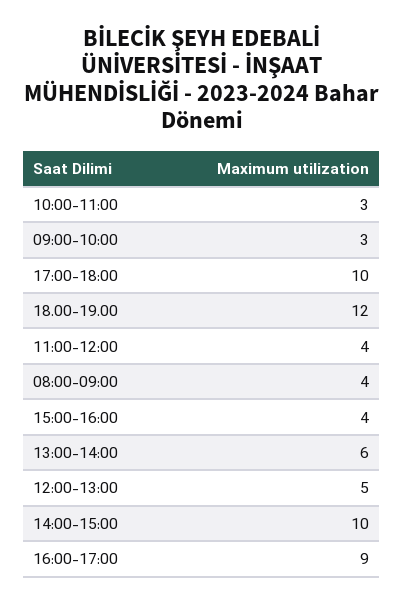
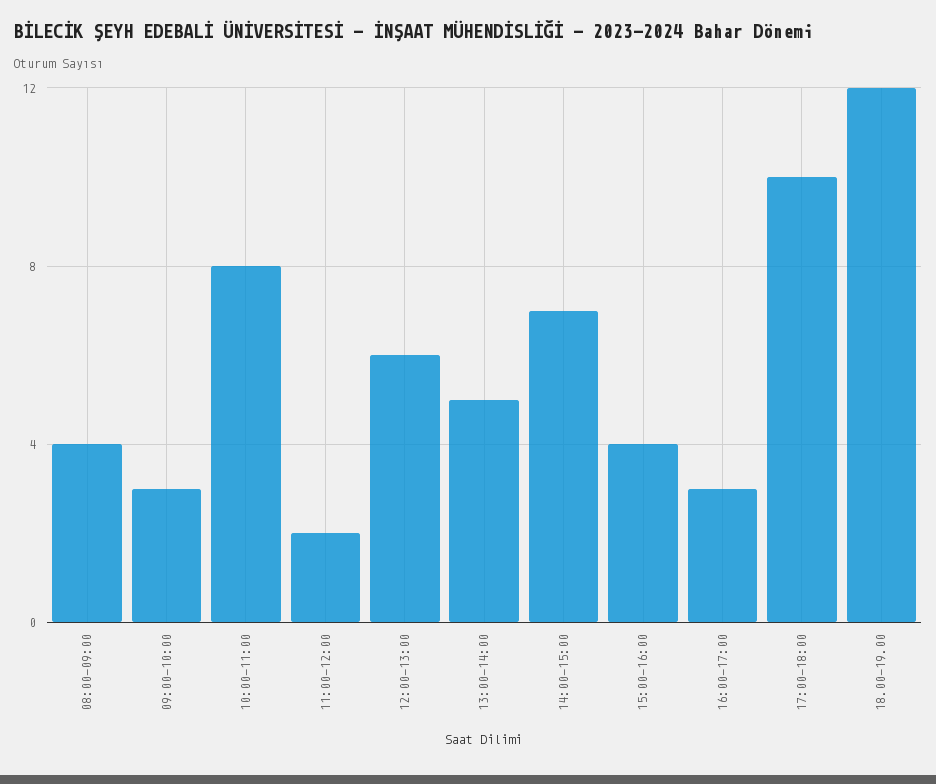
10:00-11:00: 3 -> 8
11:00-12:00: 4 -> 2
13:00-14:00: 6 -> 5
12:00-13:00: 5 -> 6
14:00-15:00: 10 -> 7
16:00-17:00: 9 -> 3

